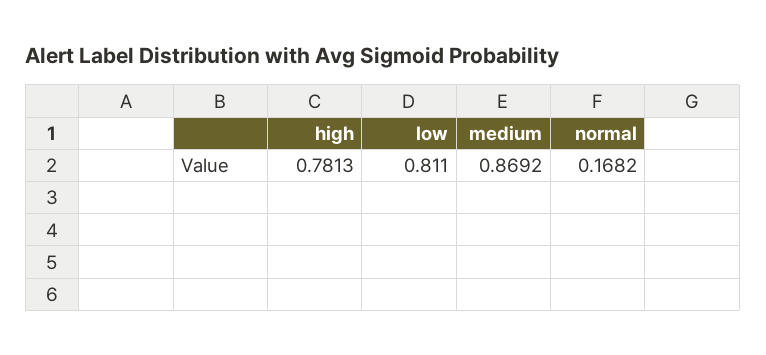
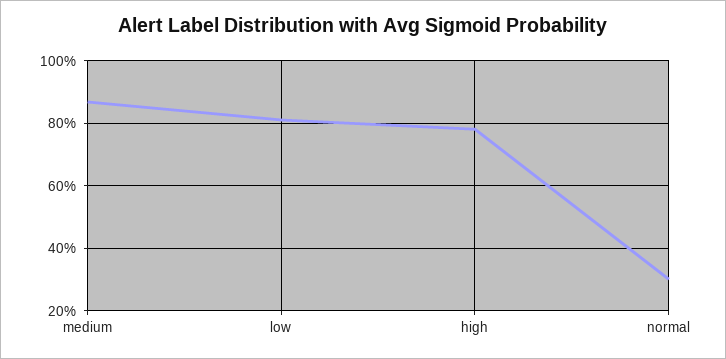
normal: 0.1682 -> 0.3

